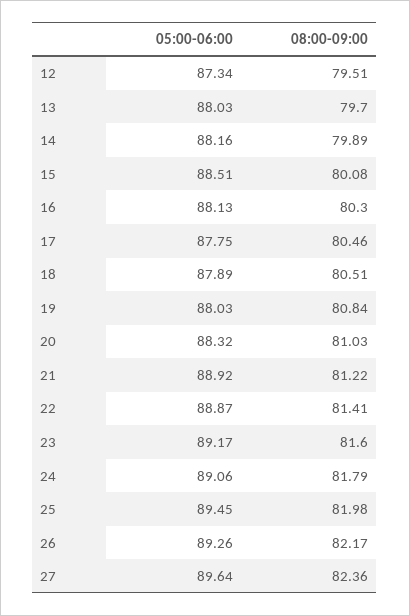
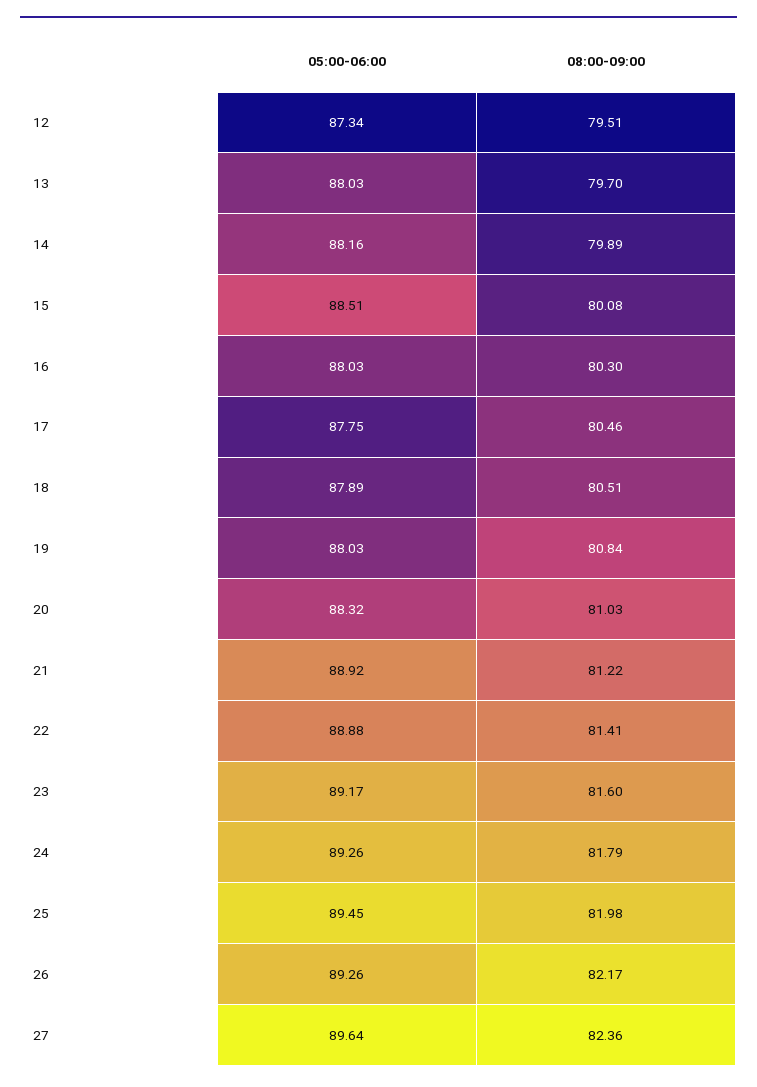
05:00-06:00, 16: 88.13 -> 88.03
05:00-06:00, 22: 88.87 -> 88.88
05:00-06:00, 24: 89.06 -> 89.26

